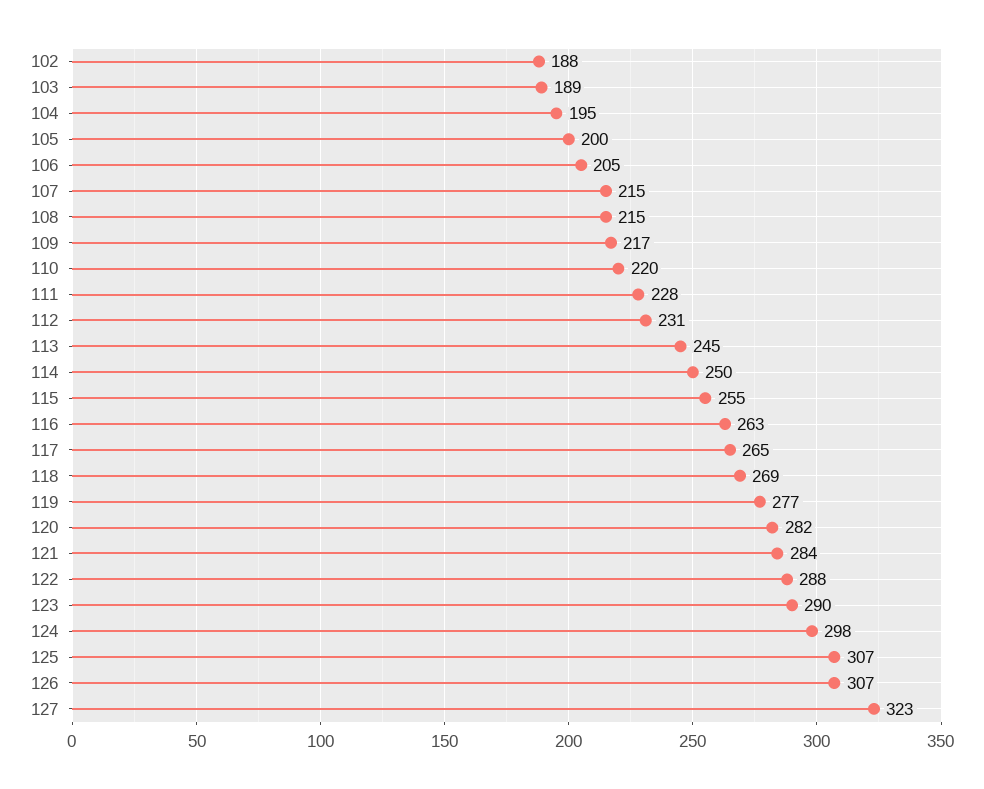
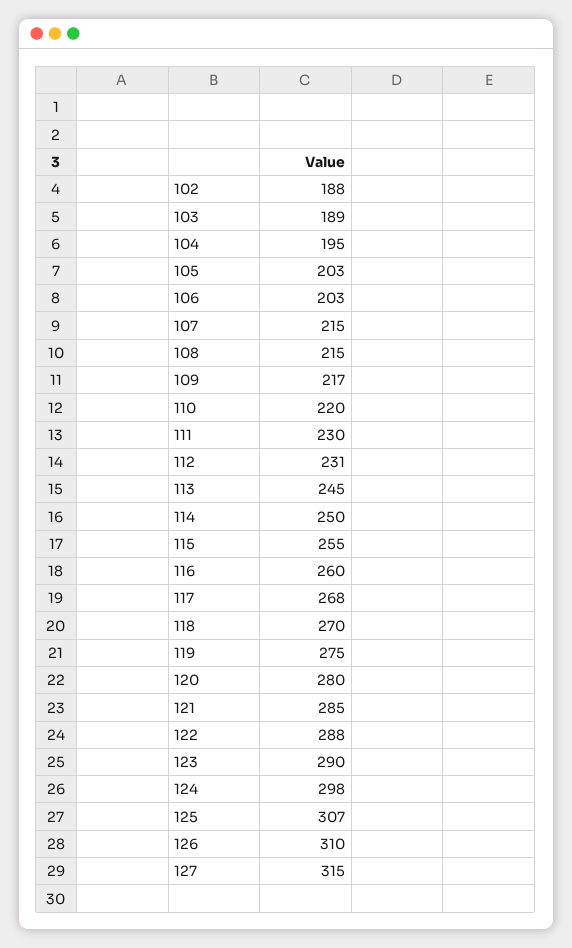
105: 200 -> 203
106: 205 -> 203
111: 228 -> 230
116: 263 -> 260
117: 265 -> 268
118: 269 -> 270
119: 277 -> 275
120: 282 -> 280
121: 284 -> 285
126: 307 -> 310
127: 323 -> 315

